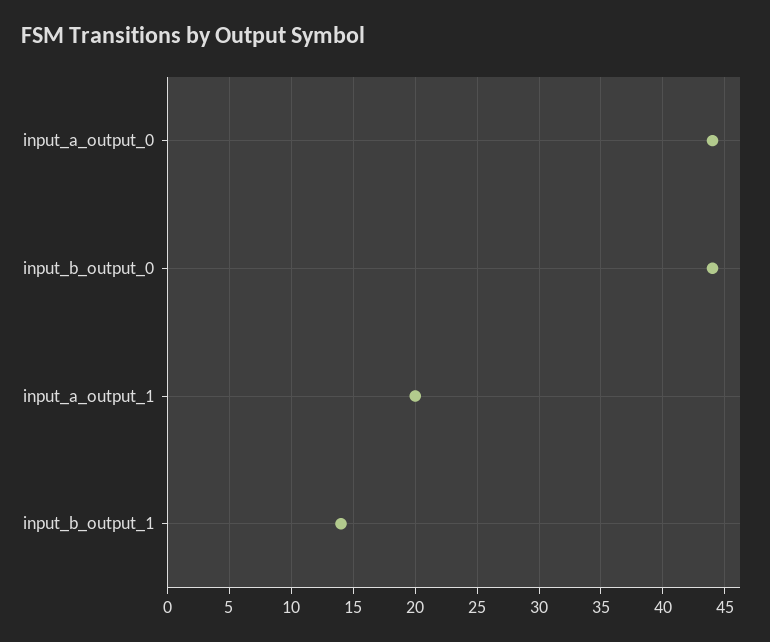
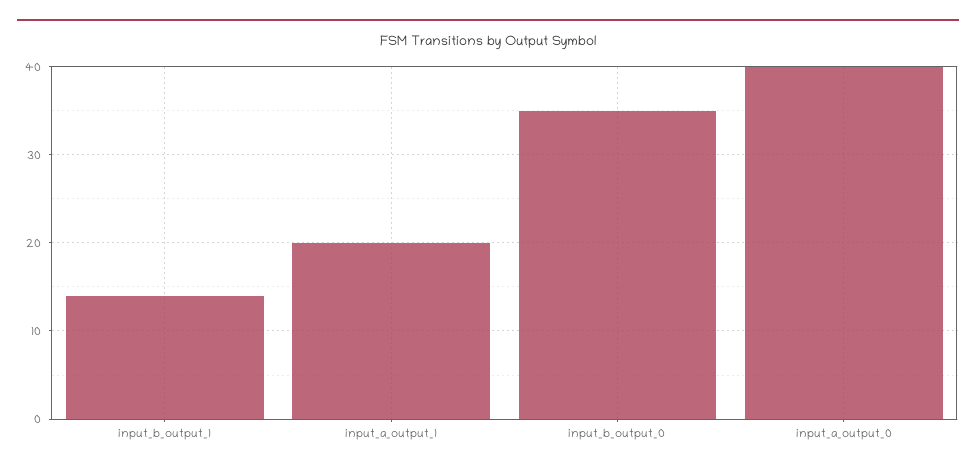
input_a_output_0: 44 -> 40
input_b_output_0: 44 -> 35

